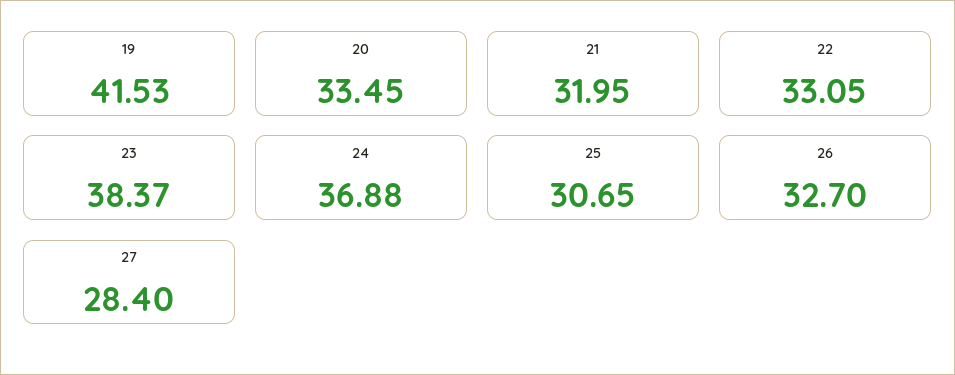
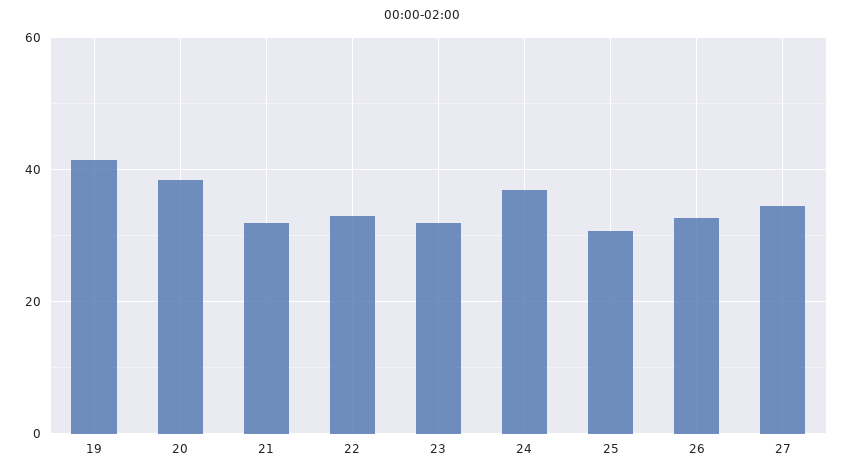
20: 33.45 -> 38
23: 38.37 -> 32
27: 28.4 -> 34

